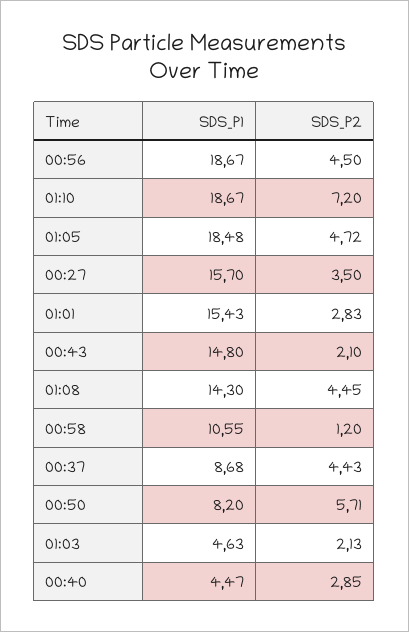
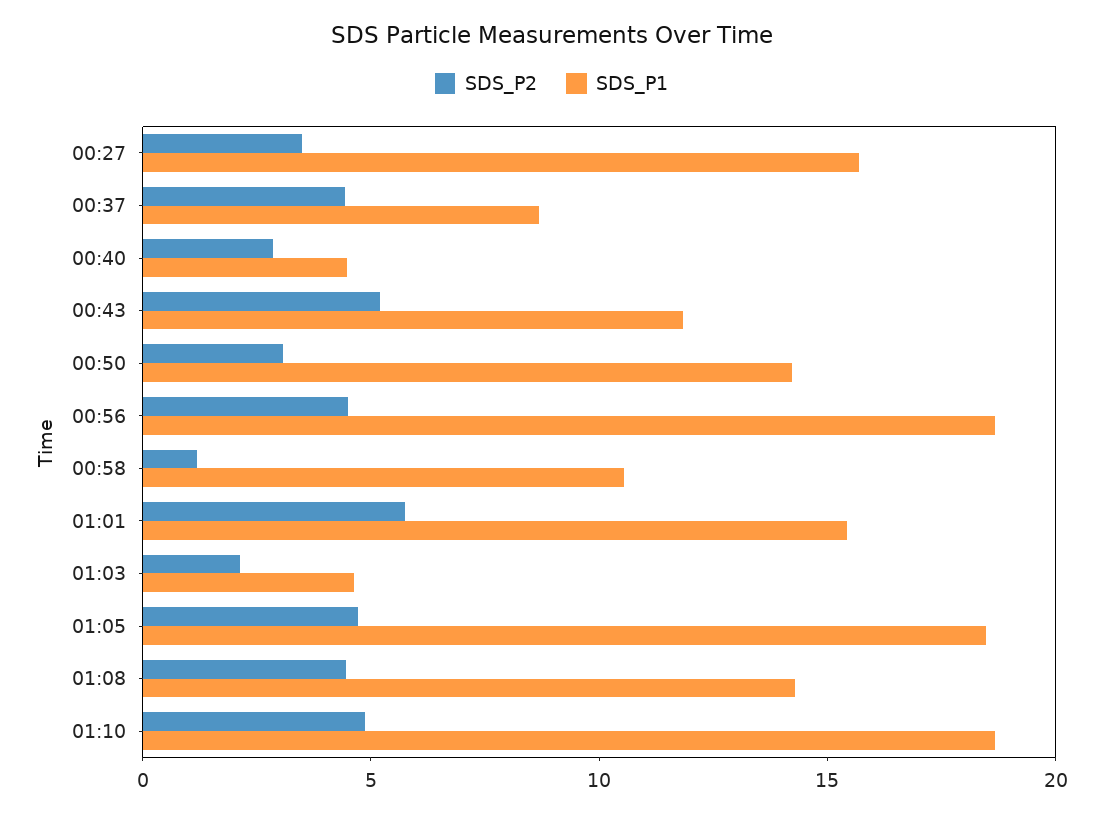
SDS_P2, 01:10: 7.2 -> 5
SDS_P2, 01:01: 2.83 -> 6
SDS_P1, 00:43: 14.8 -> 12
SDS_P2, 00:43: 2.1 -> 5
SDS_P1, 00:50: 8.2 -> 14
SDS_P2, 00:50: 5.71 -> 3

